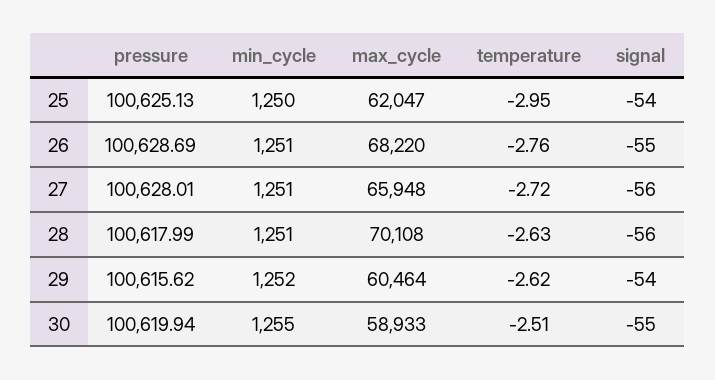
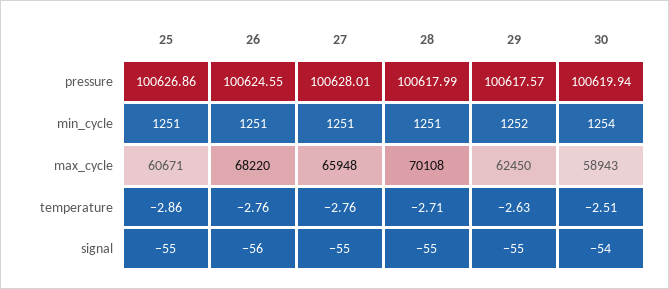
pressure, 25: 100625.13 -> 100626.86
min_cycle, 25: 1250 -> 1251
max_cycle, 25: 62047 -> 60671
temperature, 25: -2.95 -> -2.86
signal, 25: -54 -> -55
pressure, 26: 100628.69 -> 100624.55
signal, 26: -55 -> -56
temperature, 27: -2.72 -> -2.76
signal, 27: -56 -> -55
temperature, 28: -2.63 -> -2.71
signal, 28: -56 -> -55
pressure, 29: 100615.62 -> 100617.57
max_cycle, 29: 60464 -> 62450
temperature, 29: -2.62 -> -2.63
signal, 29: -54 -> -55
min_cycle, 30: 1255 -> 1254
max_cycle, 30: 58933 -> 58943
signal, 30: -55 -> -54

